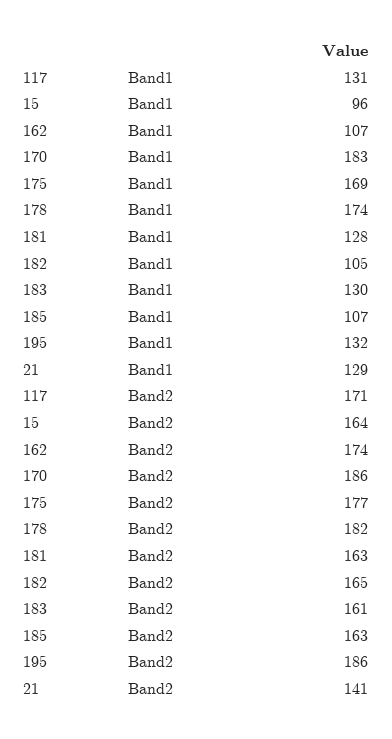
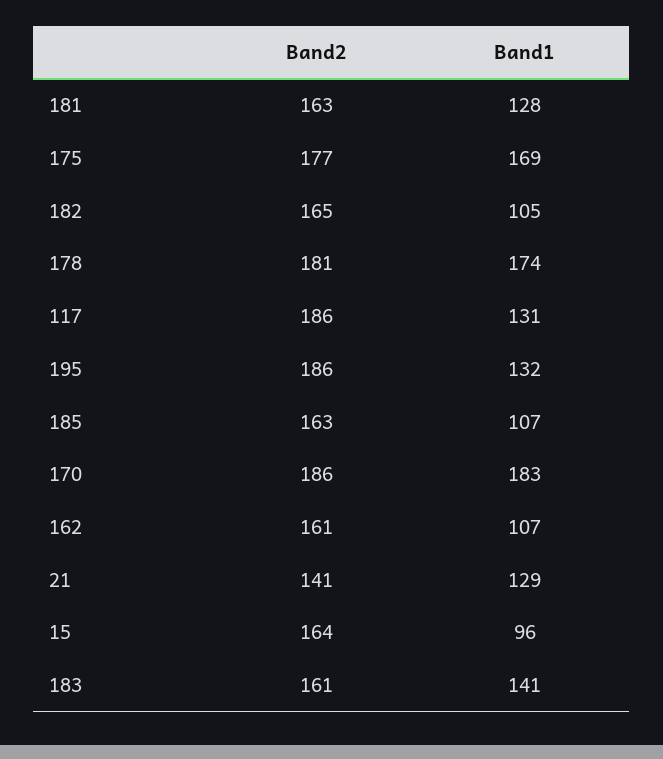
183, Band1: 130 -> 141
117, Band2: 171 -> 186
162, Band2: 174 -> 161
178, Band2: 182 -> 181

